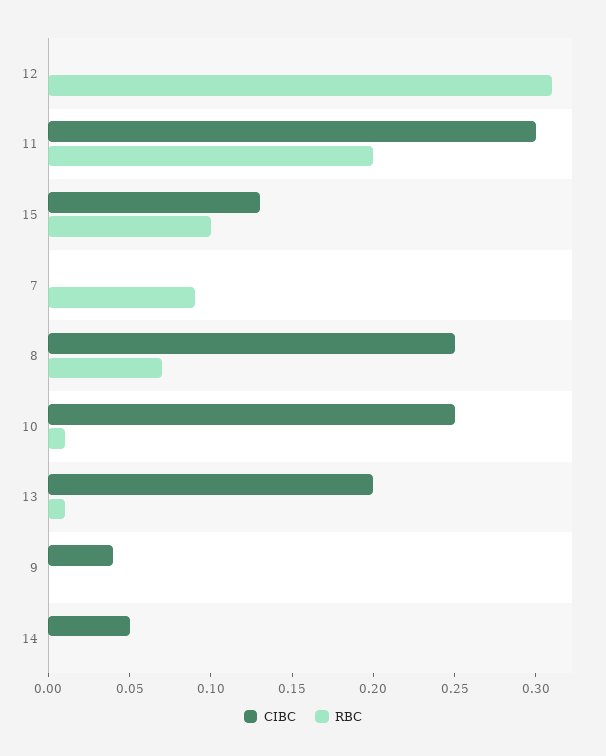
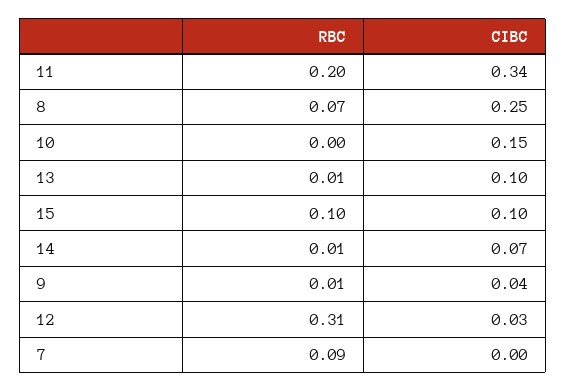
CIBC, 12: 0 -> 0.03
CIBC, 11: 0.3 -> 0.34
CIBC, 15: 0.13 -> 0.1
CIBC, 10: 0.25 -> 0.15
RBC, 10: 0.01 -> 0
CIBC, 13: 0.2 -> 0.1
RBC, 9: 0 -> 0.01
CIBC, 14: 0.05 -> 0.07
RBC, 14: 0 -> 0.01

